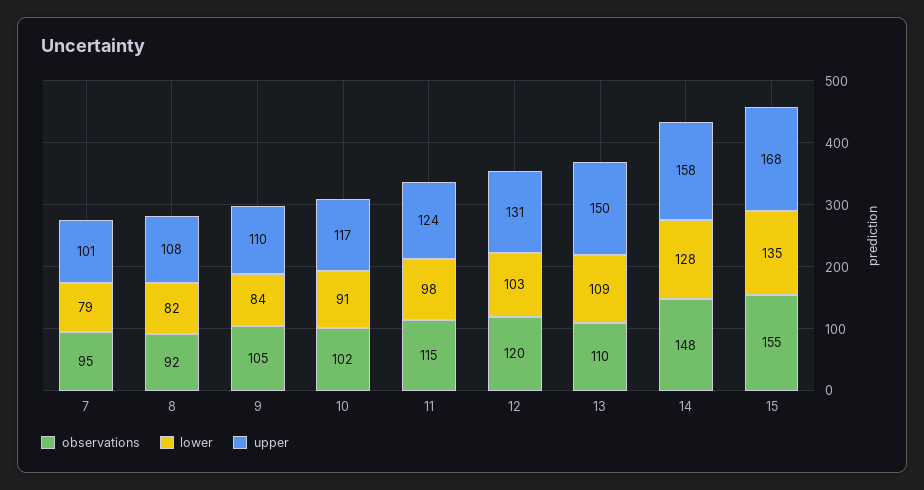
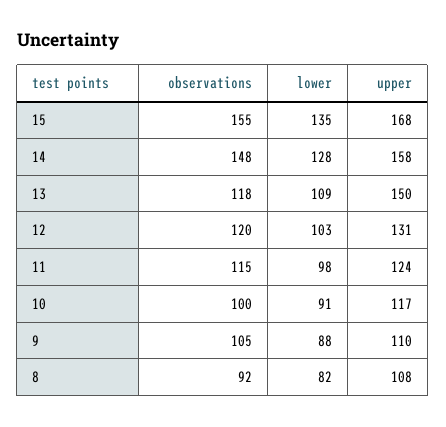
observations, 7: 95 -> none
lower, 7: 79 -> none
upper, 7: 101 -> none
lower, 9: 84 -> 88
observations, 10: 102 -> 100
observations, 13: 110 -> 118

